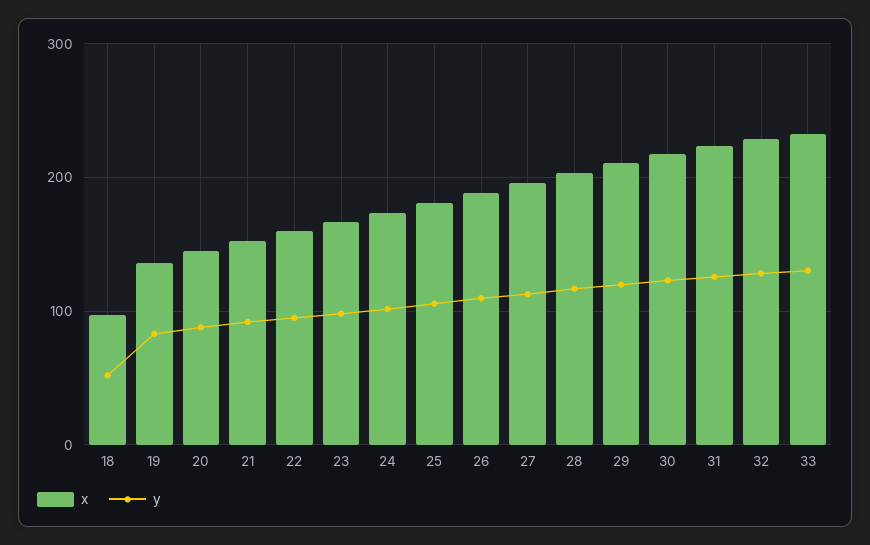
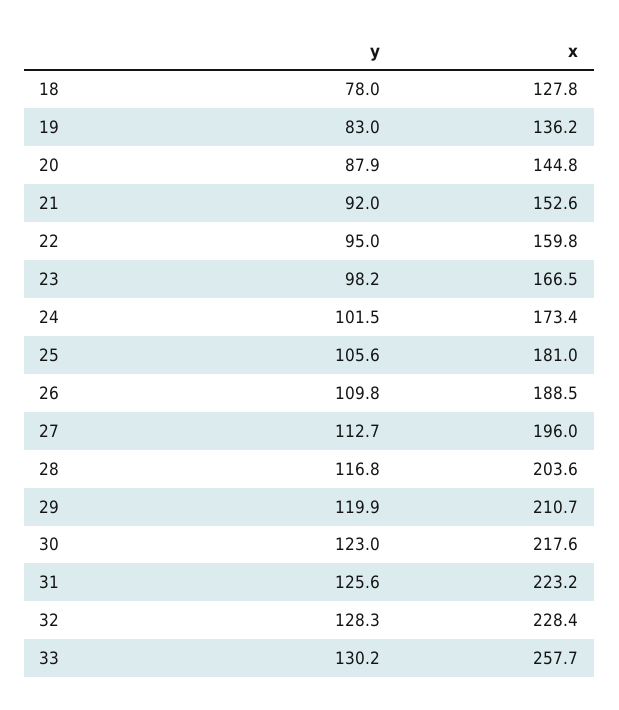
x, 18: 100 -> 127.8
y, 18: 50 -> 78
x, 33: 230 -> 257.7

